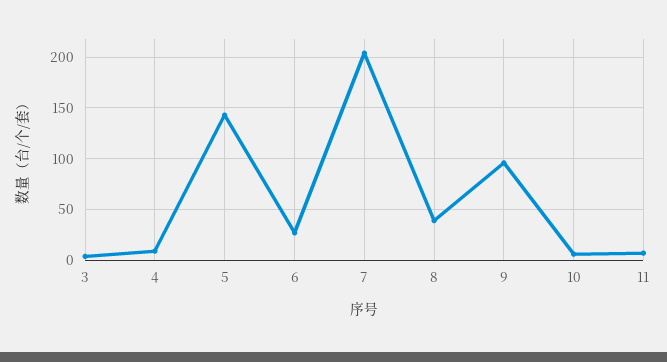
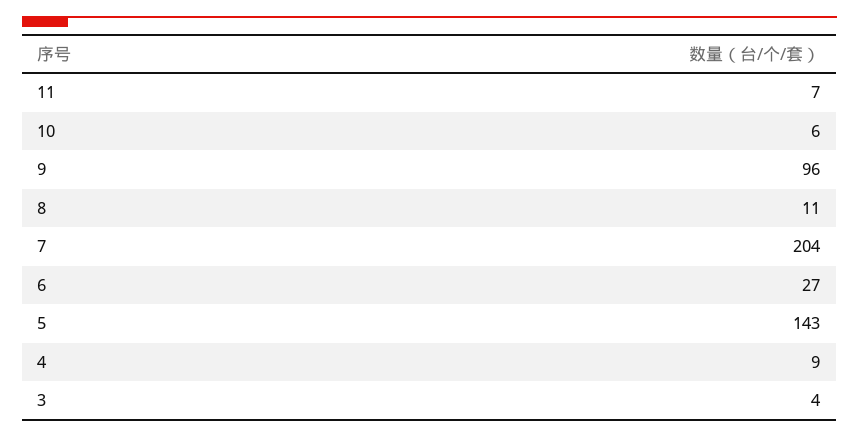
8: 40 -> 11

